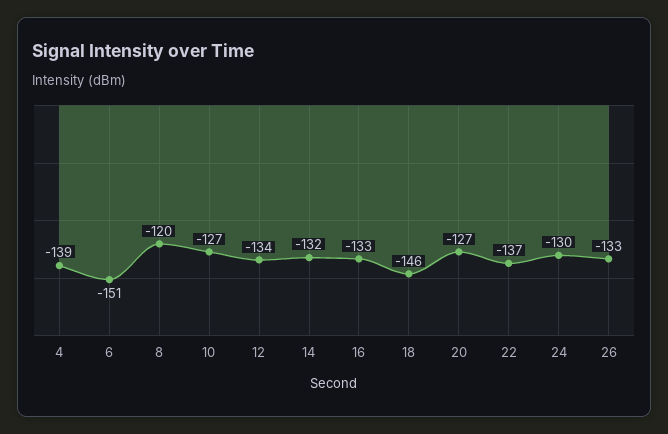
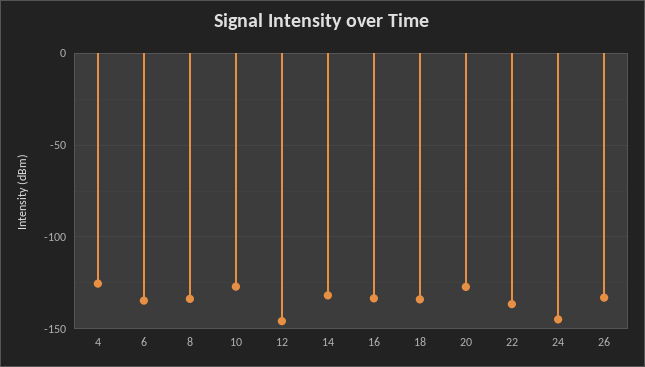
4: -139 -> -125
6: -151 -> -135
8: -120 -> -135
12: -134 -> -145
18: -146 -> -135
24: -130 -> -145

